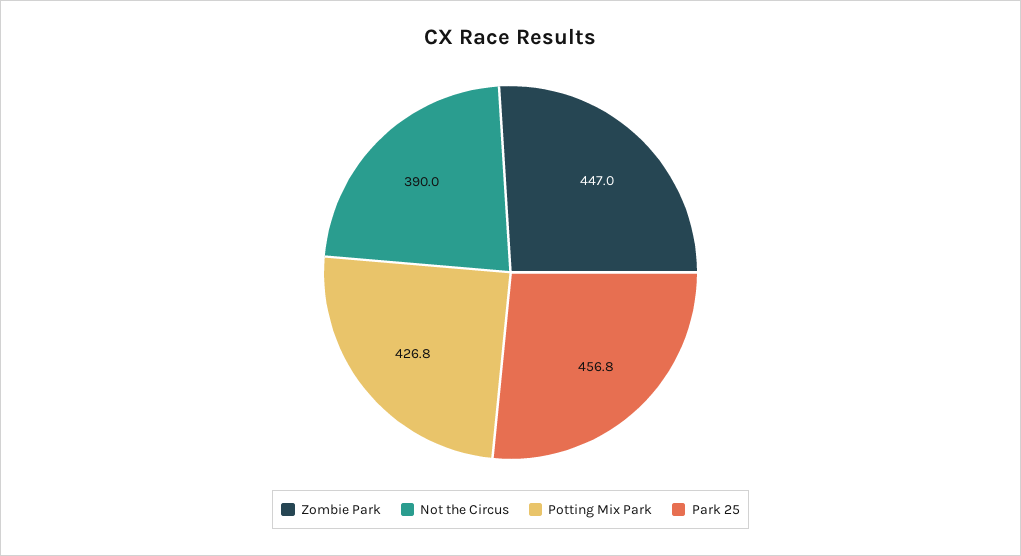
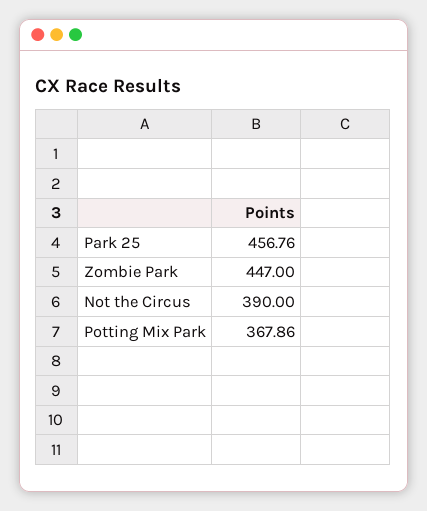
Potting Mix Park: 426.8 -> 367.86

